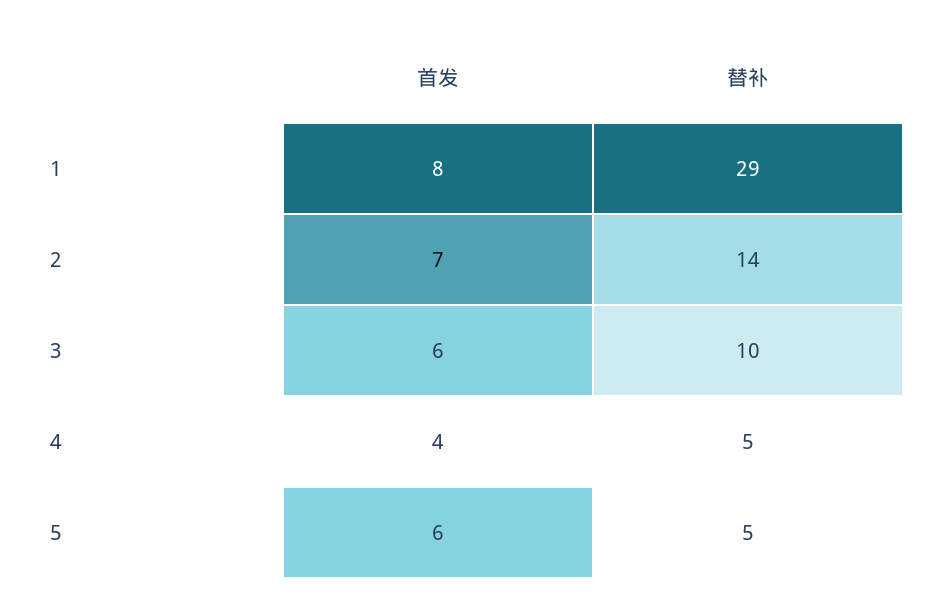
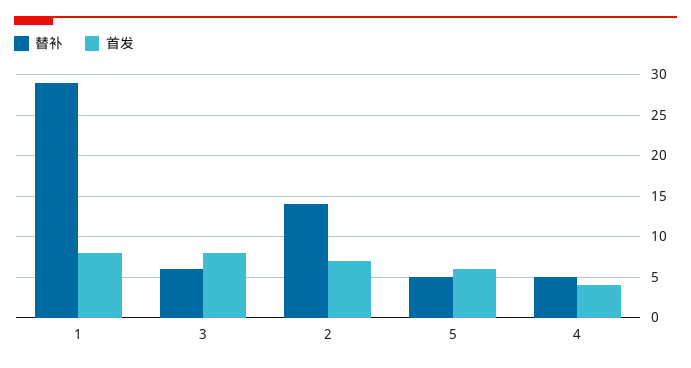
首发, 3: 6 -> 8
替补, 3: 10 -> 6

